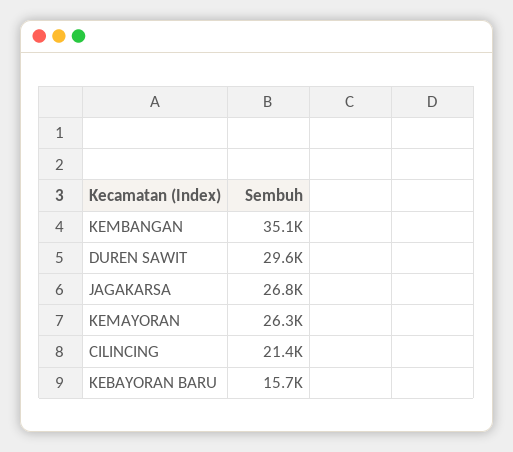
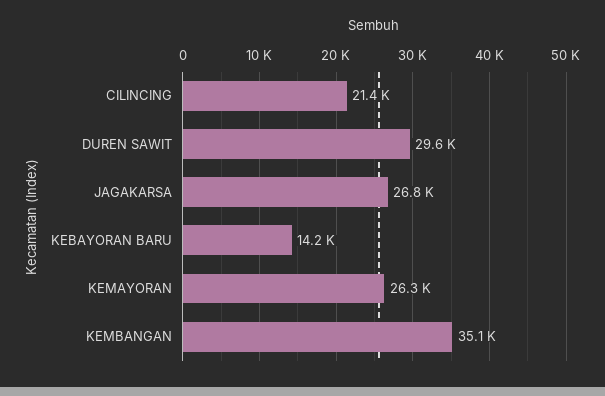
KEBAYORAN BARU: 15700 -> 14200

